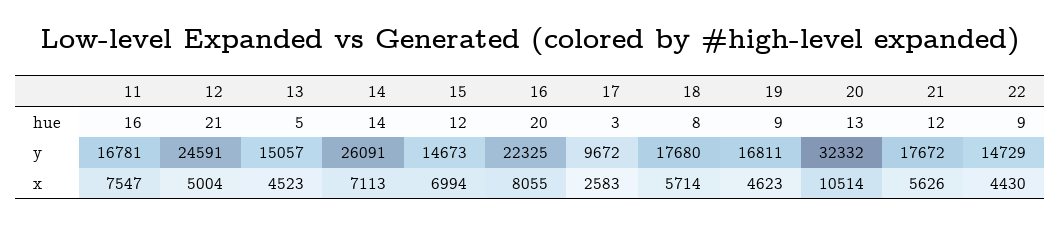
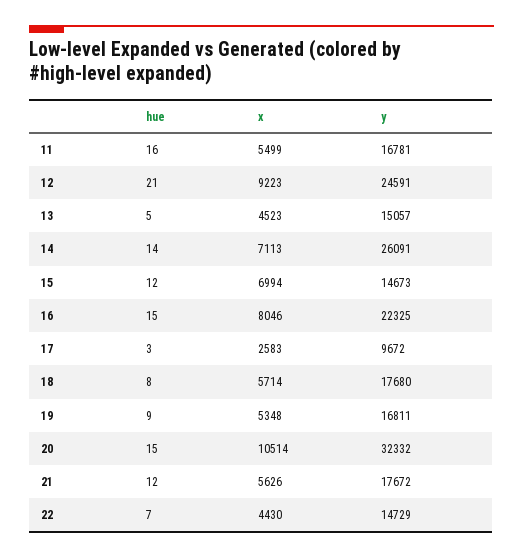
16, hue: 20 -> 15
20, hue: 13 -> 15
22, hue: 9 -> 7
11, x: 7547 -> 5499
12, x: 5004 -> 9223
16, x: 8055 -> 8046
19, x: 4623 -> 5348

